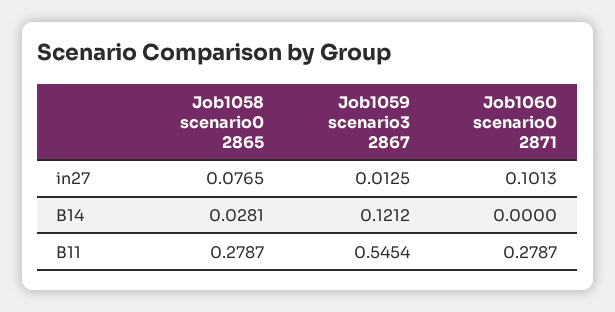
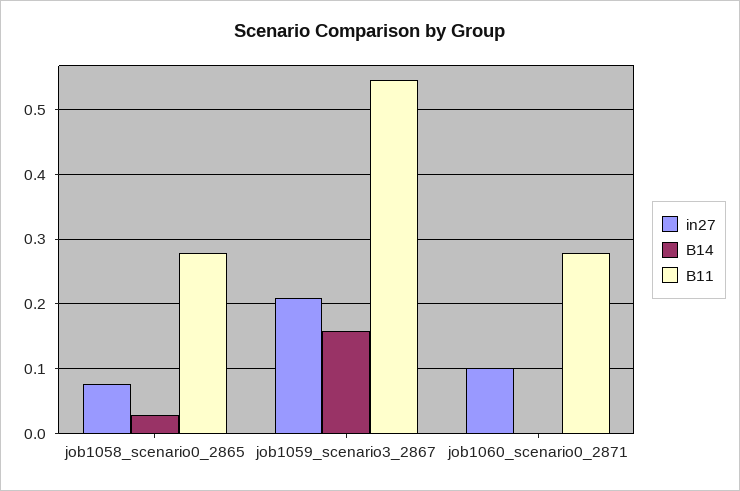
in27, Job1059 scenario3 2867: 0.0125 -> 0.21
B14, Job1059 scenario3 2867: 0.1212 -> 0.16

